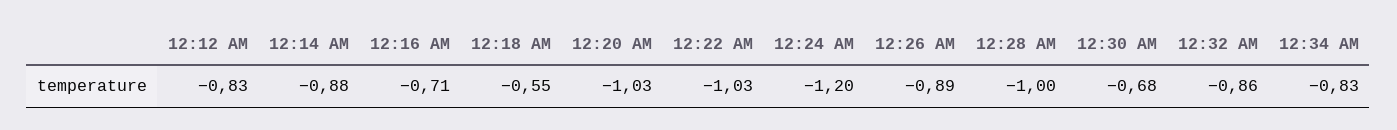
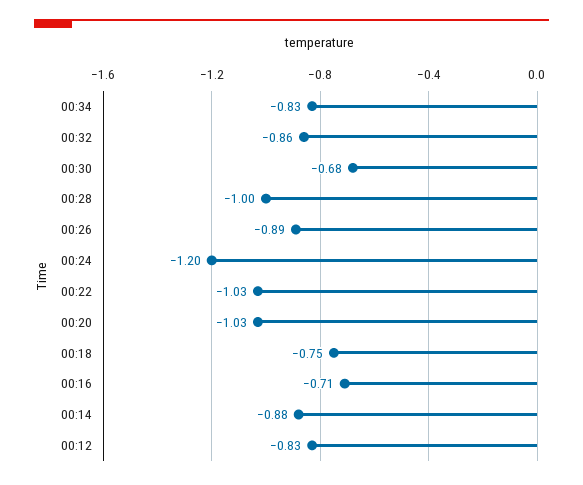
12:18 AM: -0.55 -> -0.75

